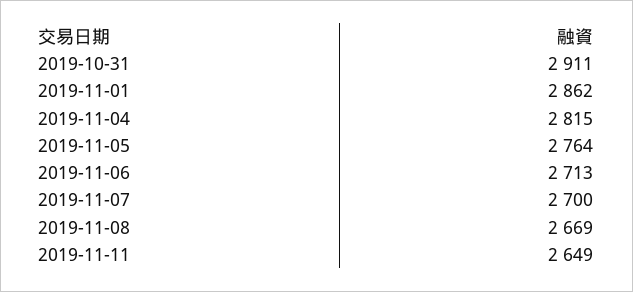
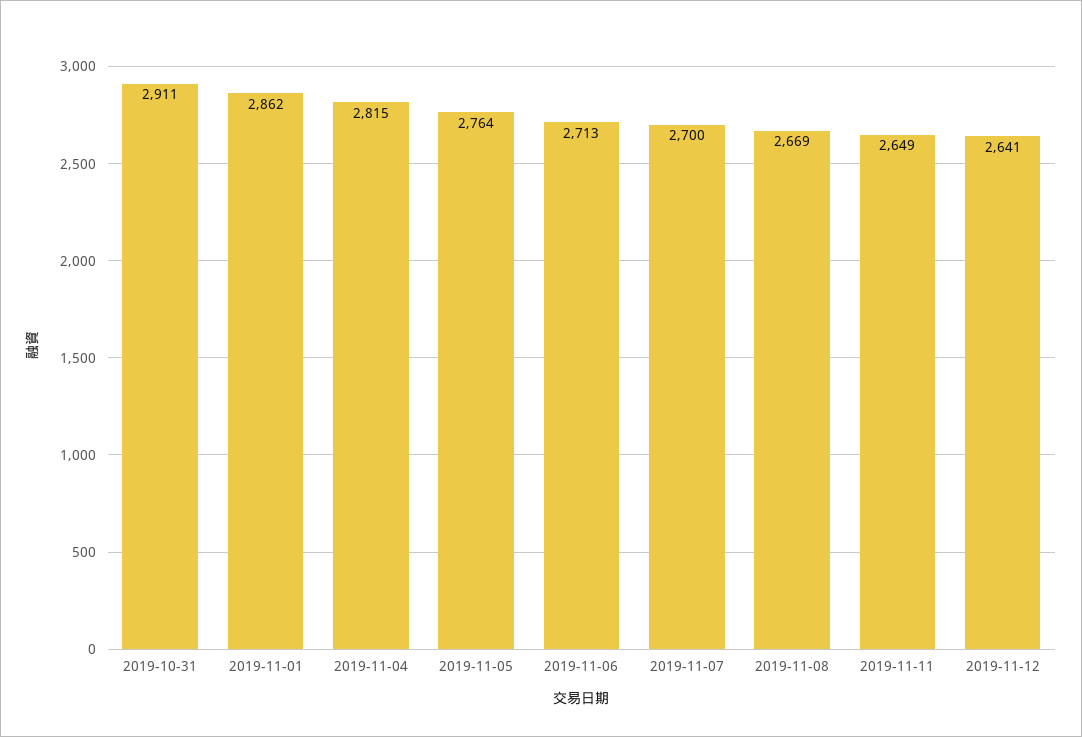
2019-11-12: none -> 2641

